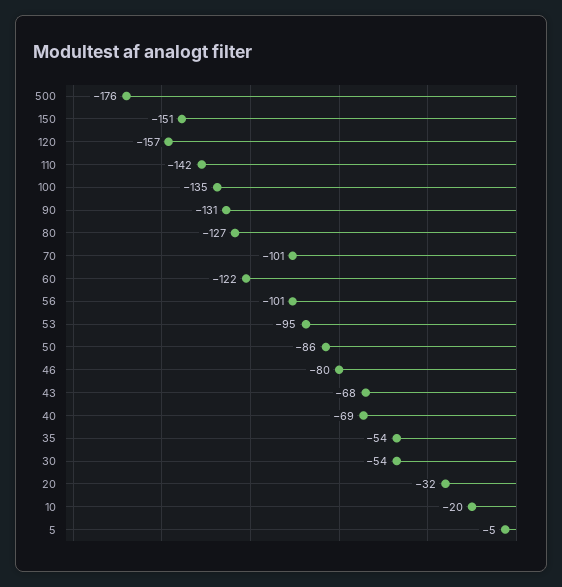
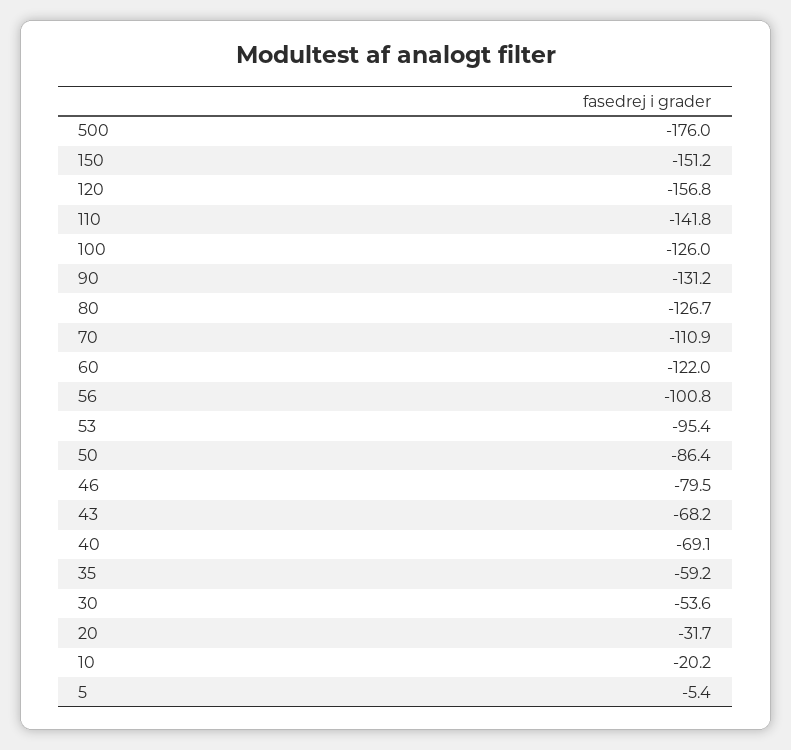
100: -135 -> -126
70: -101 -> -110.9
35: -54 -> -59.2

